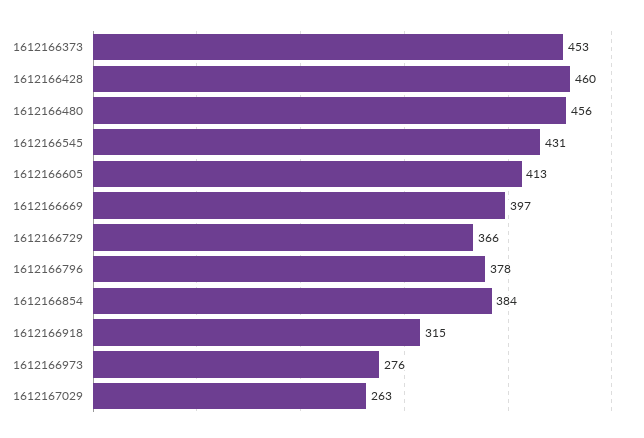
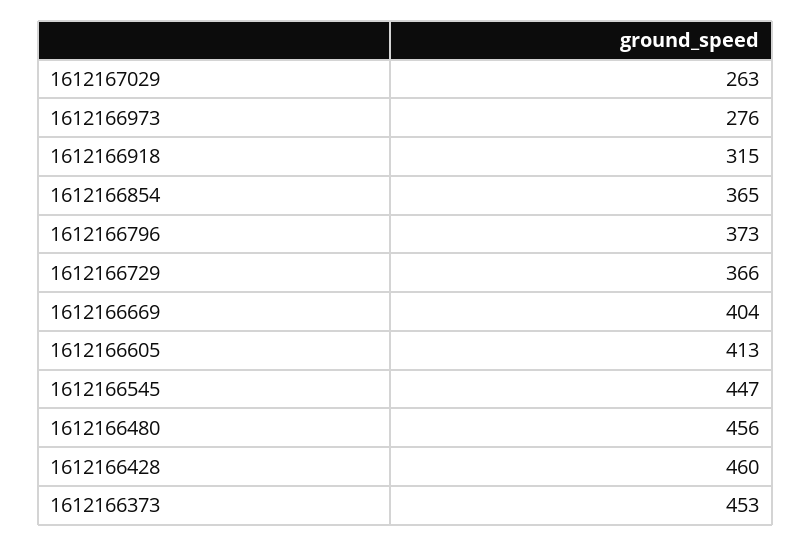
1612166545: 431 -> 447
1612166669: 397 -> 404
1612166796: 378 -> 373
1612166854: 384 -> 365

